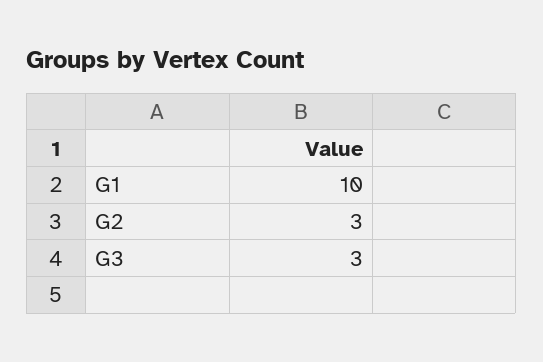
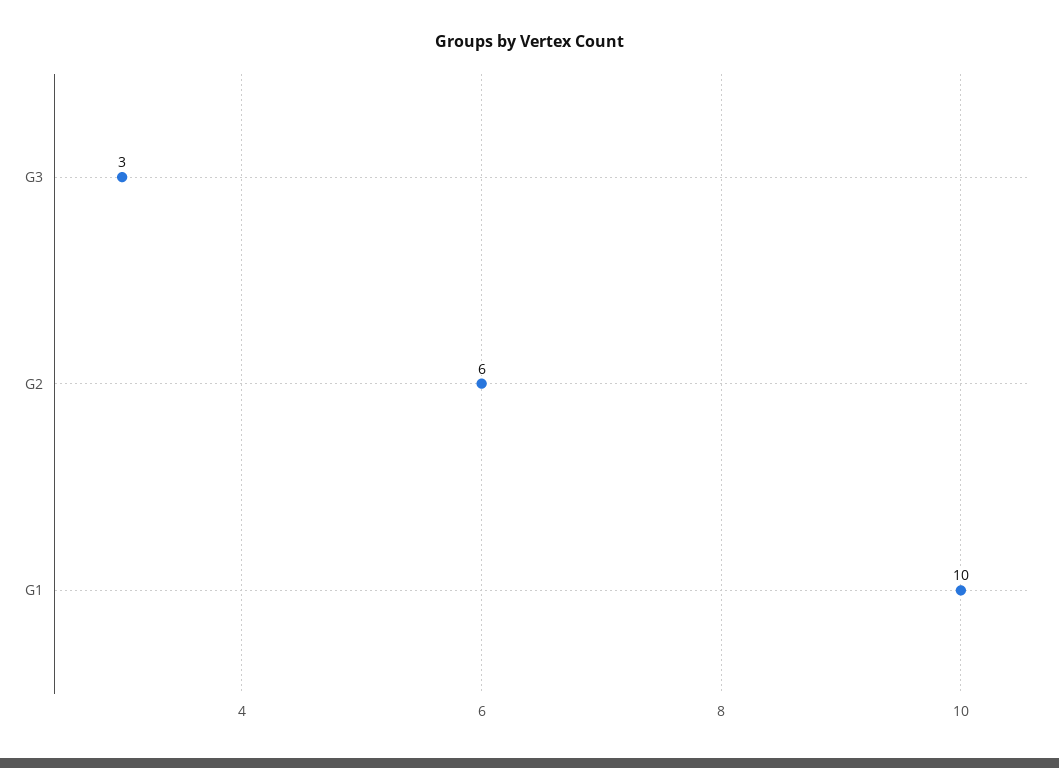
G2: 3 -> 6

